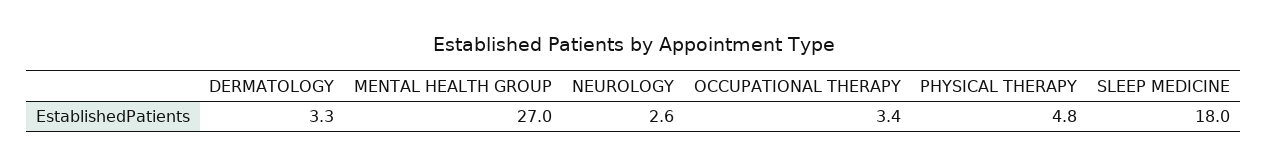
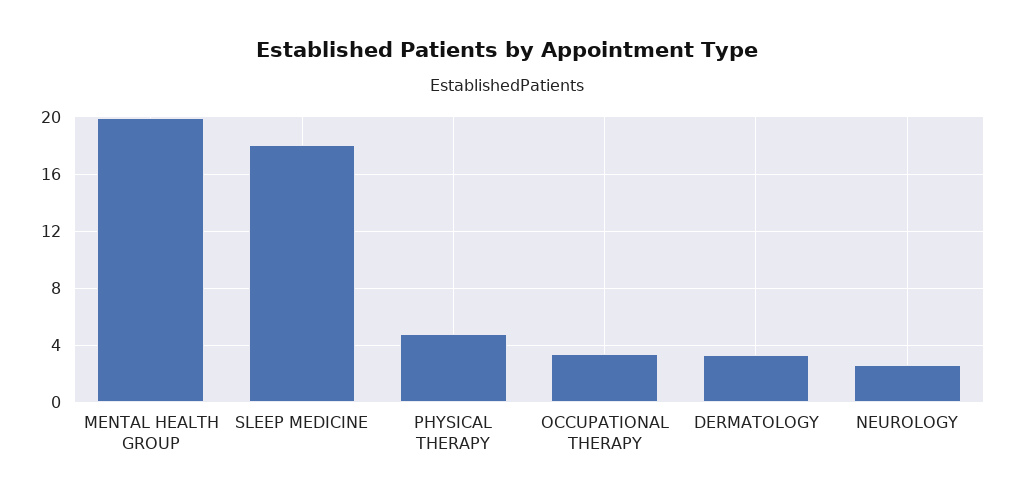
MENTAL HEALTH GROUP: 27 -> 20

